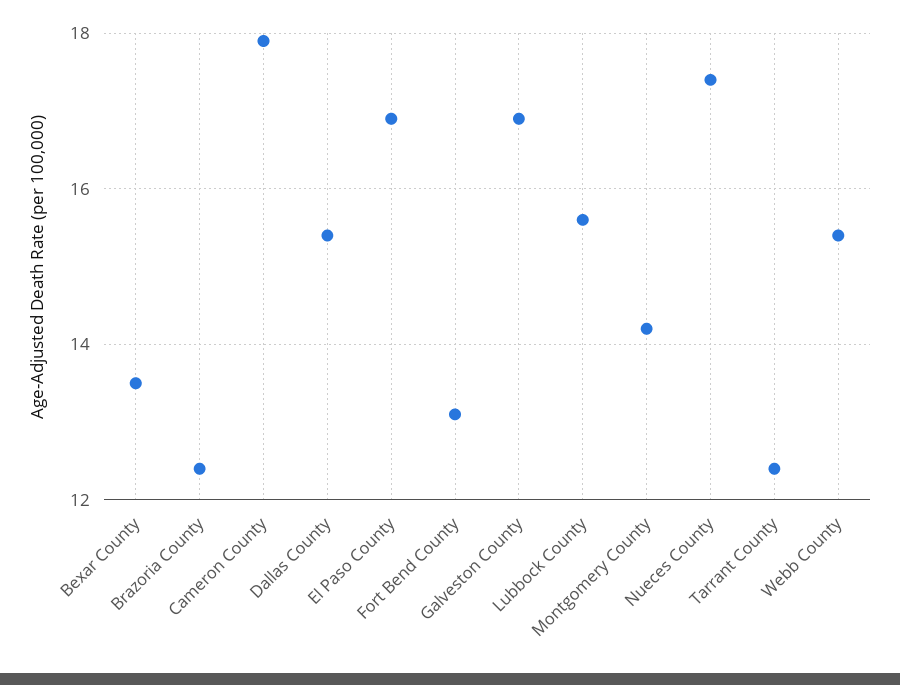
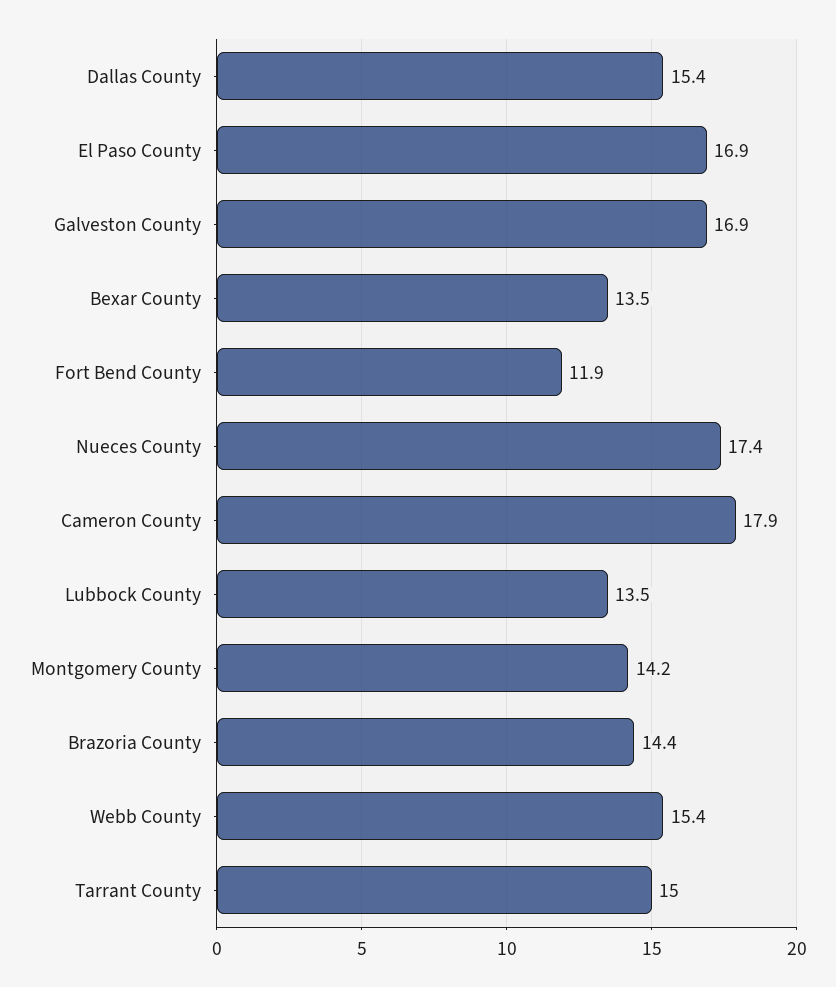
Brazoria County: 12.5 -> 14.4
Fort Bend County: 13 -> 11.9
Lubbock County: 15.5 -> 13.5
Tarrant County: 12.5 -> 15

